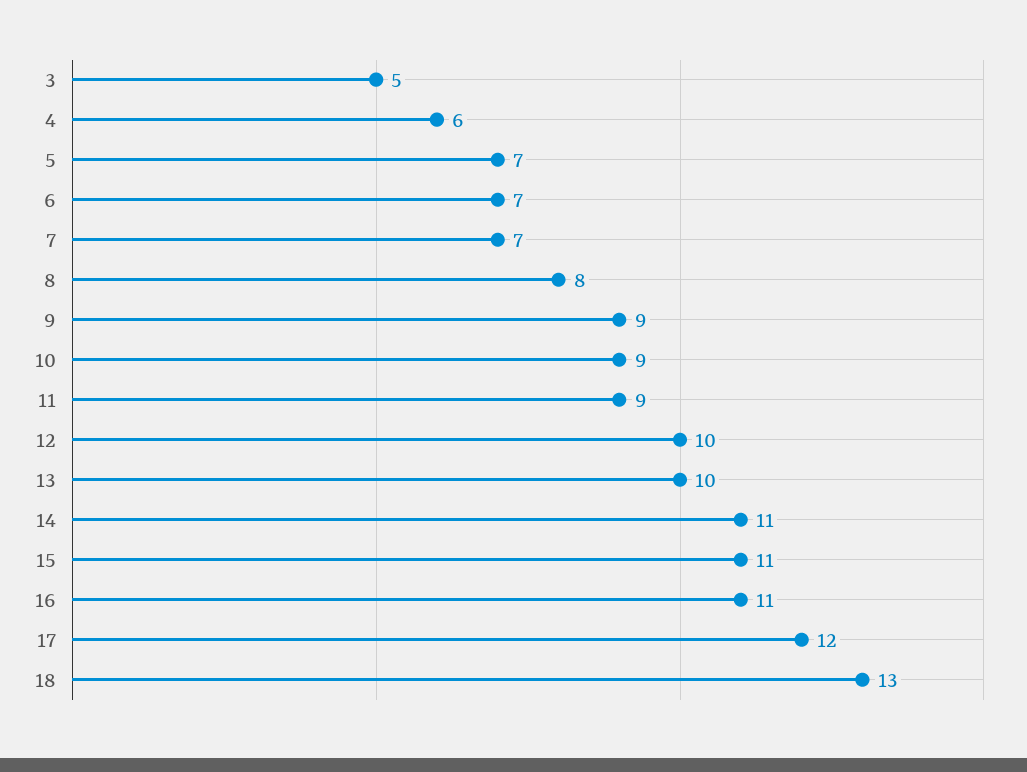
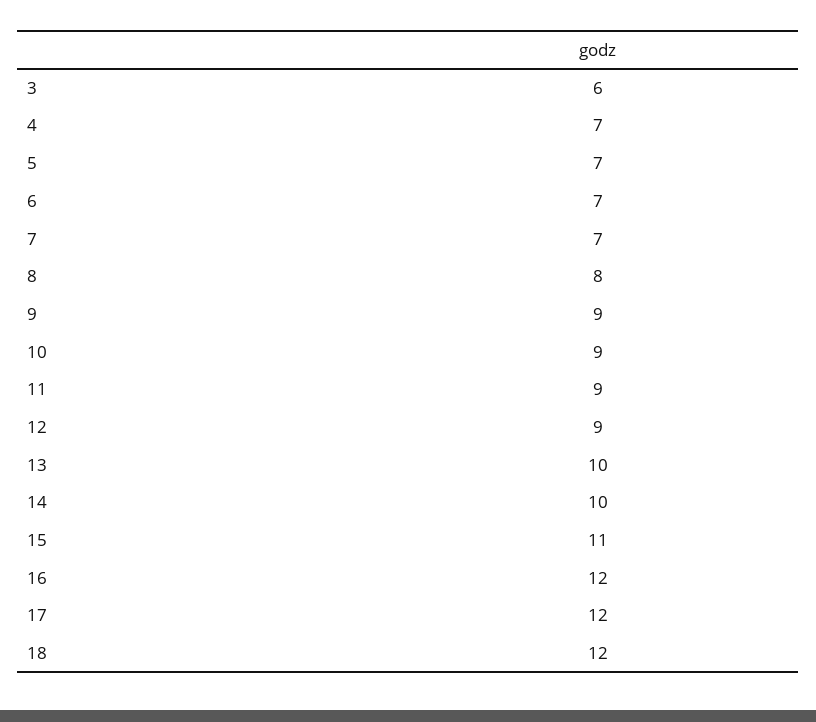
3: 5 -> 6
4: 6 -> 7
12: 10 -> 9
14: 11 -> 10
16: 11 -> 12
18: 13 -> 12

